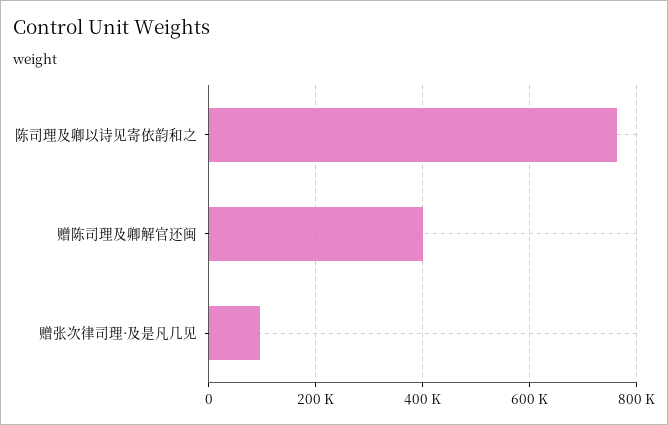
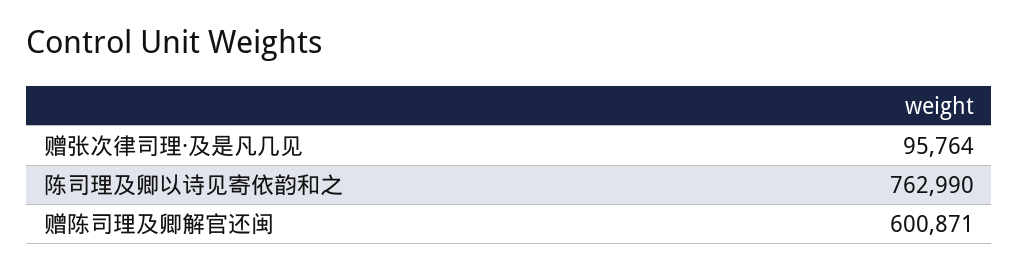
赠陈司理及卿解官还闽: 400000 -> 600871

